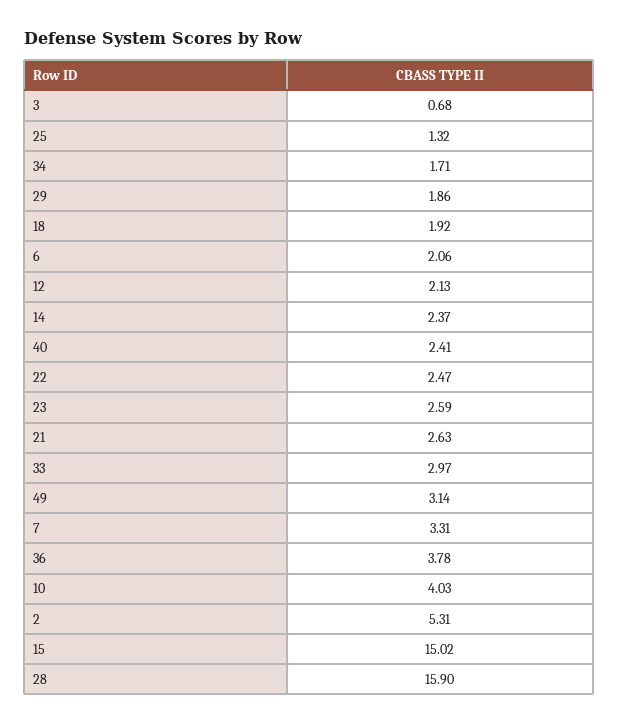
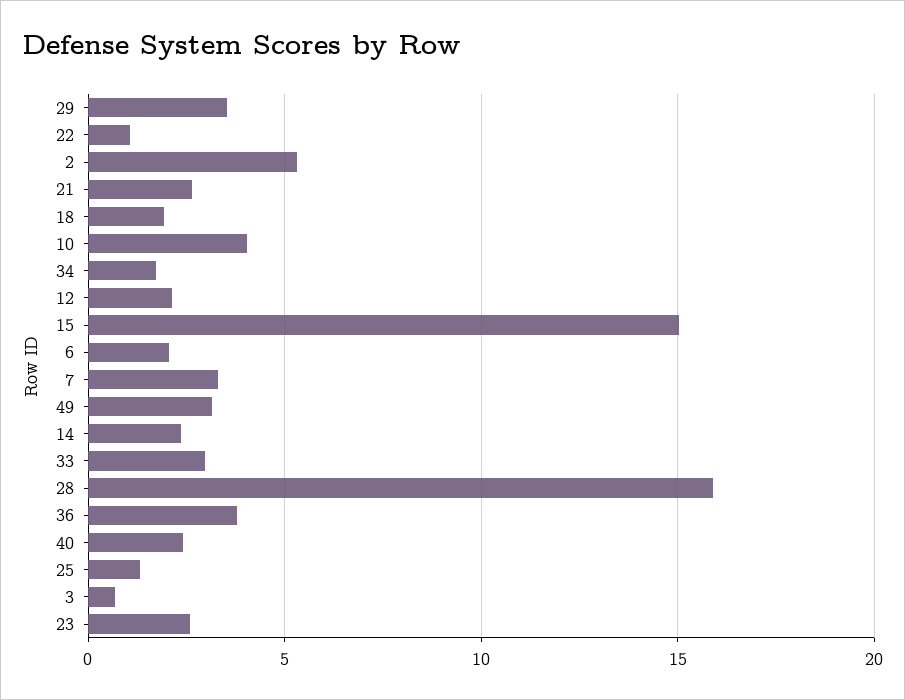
29: 1.86 -> 3.5
22: 2.47 -> 1

